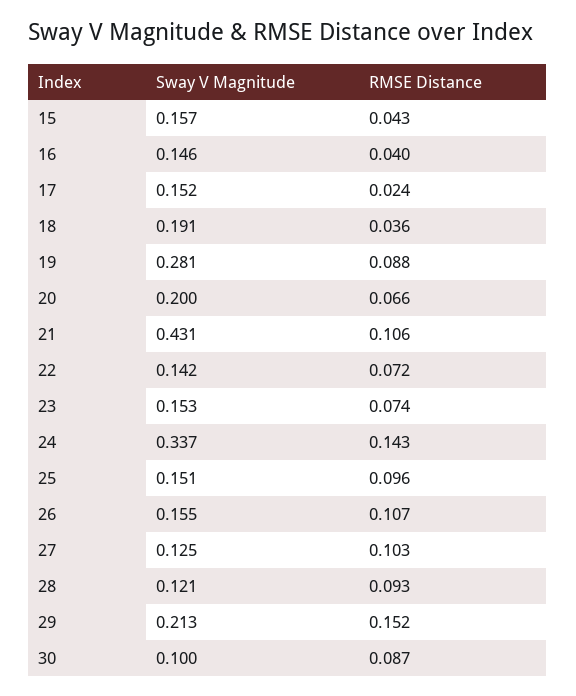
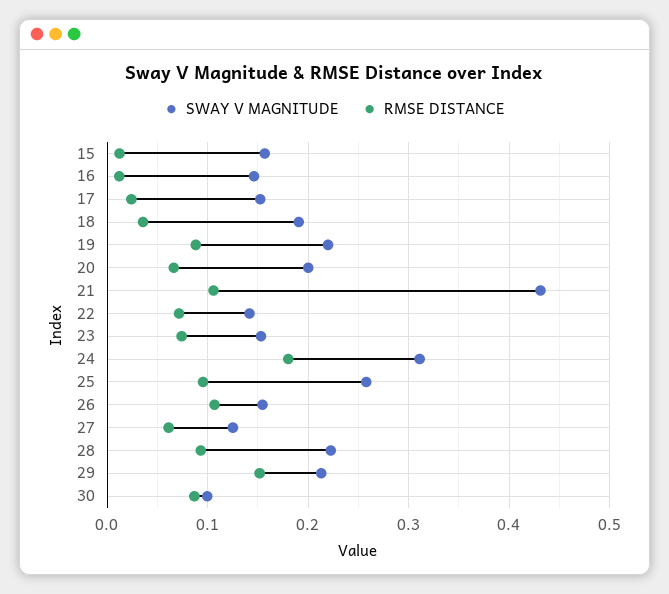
RMSE Distance, 15: 0.043 -> 0.01
RMSE Distance, 16: 0.04 -> 0.01
Sway V Magnitude, 19: 0.281 -> 0.22
Sway V Magnitude, 24: 0.337 -> 0.31
RMSE Distance, 24: 0.143 -> 0.18
Sway V Magnitude, 25: 0.151 -> 0.26
RMSE Distance, 27: 0.103 -> 0.06
Sway V Magnitude, 28: 0.121 -> 0.22

